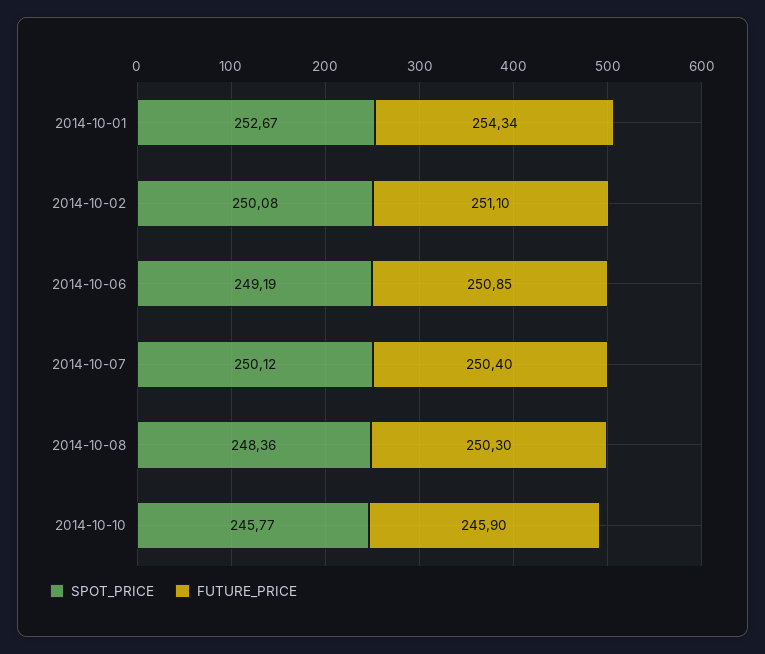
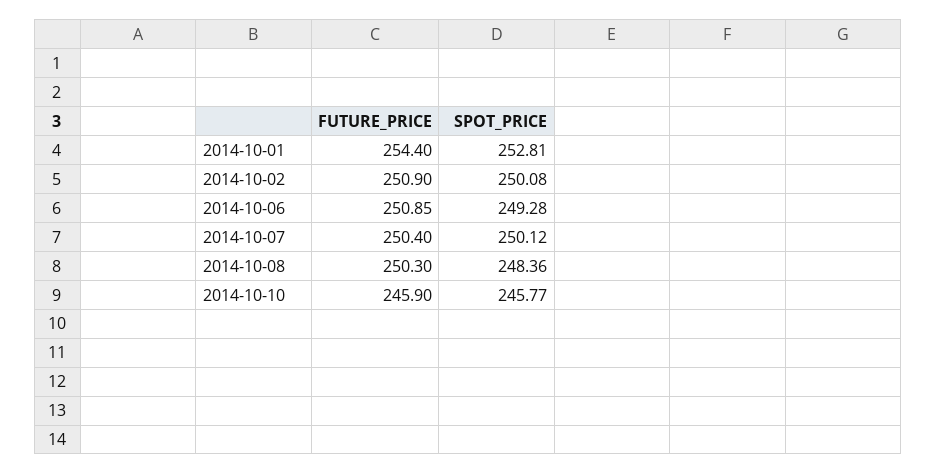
SPOT_PRICE, 2014-10-01: 252.67 -> 252.81
FUTURE_PRICE, 2014-10-01: 254.34 -> 254.4
FUTURE_PRICE, 2014-10-02: 251.1 -> 250.9
SPOT_PRICE, 2014-10-06: 249.19 -> 249.28

